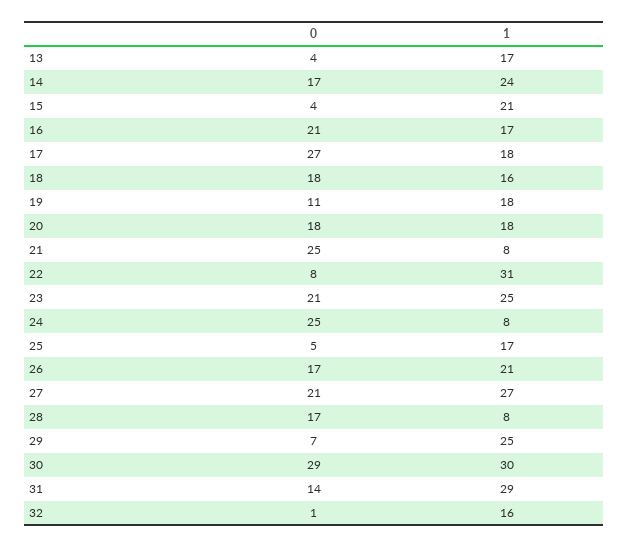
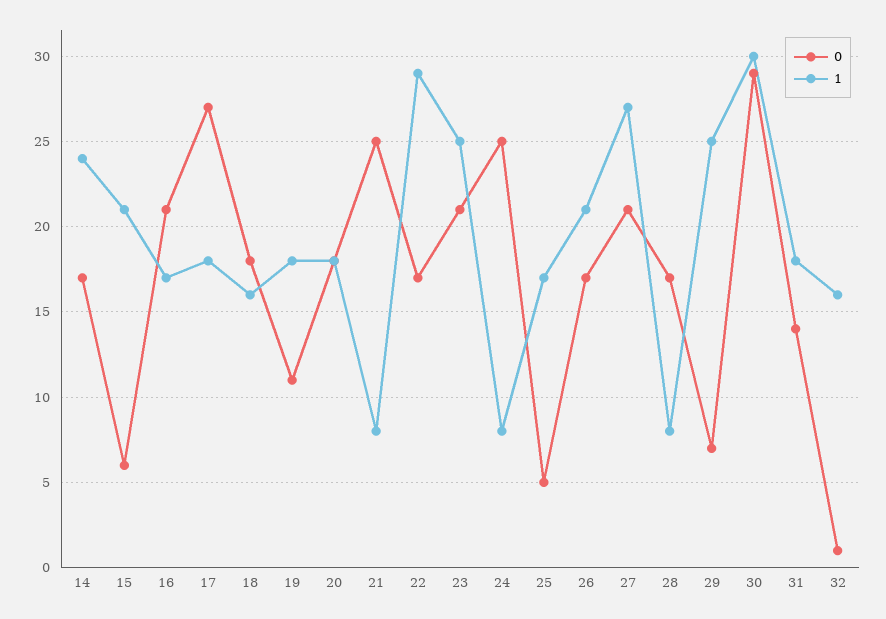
0, 13: 4 -> none
1, 13: 17 -> none
0, 15: 4 -> 6
0, 22: 8 -> 17
1, 22: 31 -> 29
1, 31: 29 -> 18

